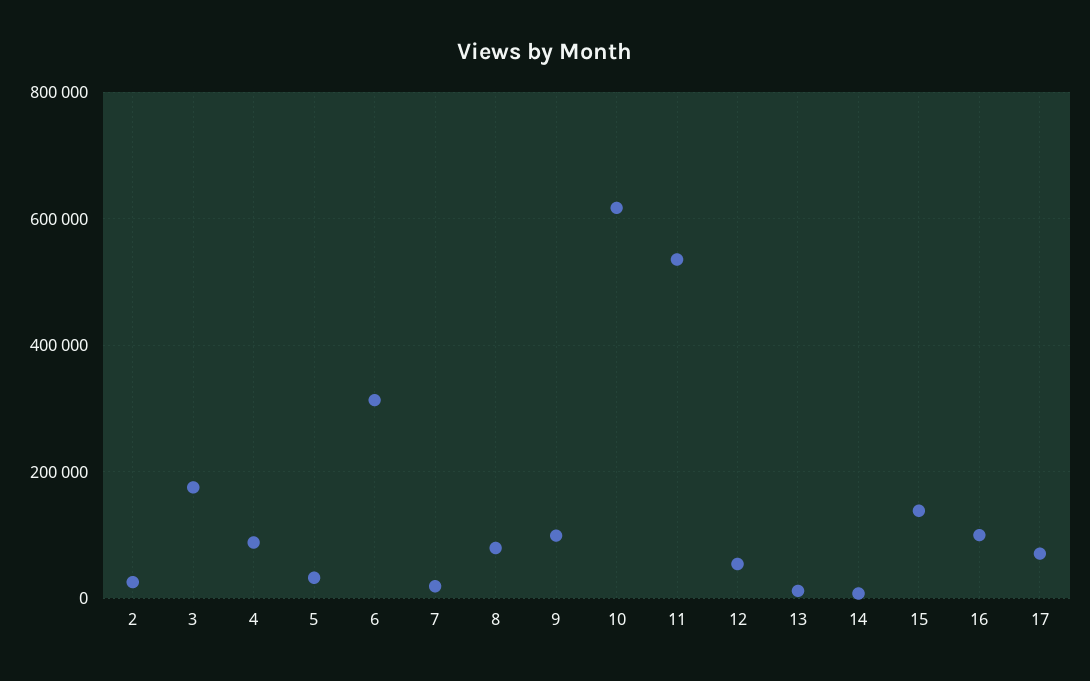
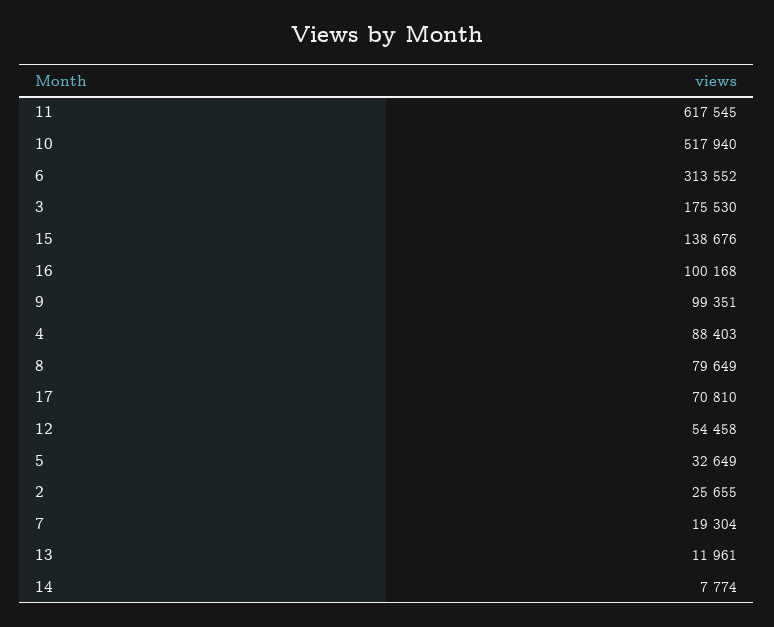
10: 620000 -> 517940
11: 540000 -> 617545

